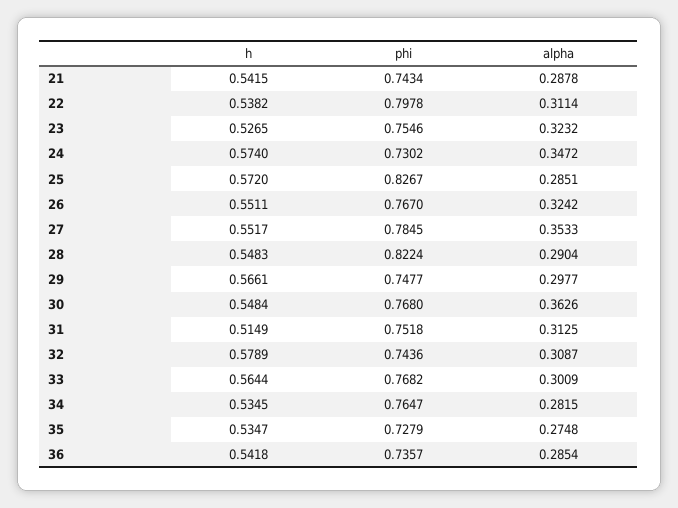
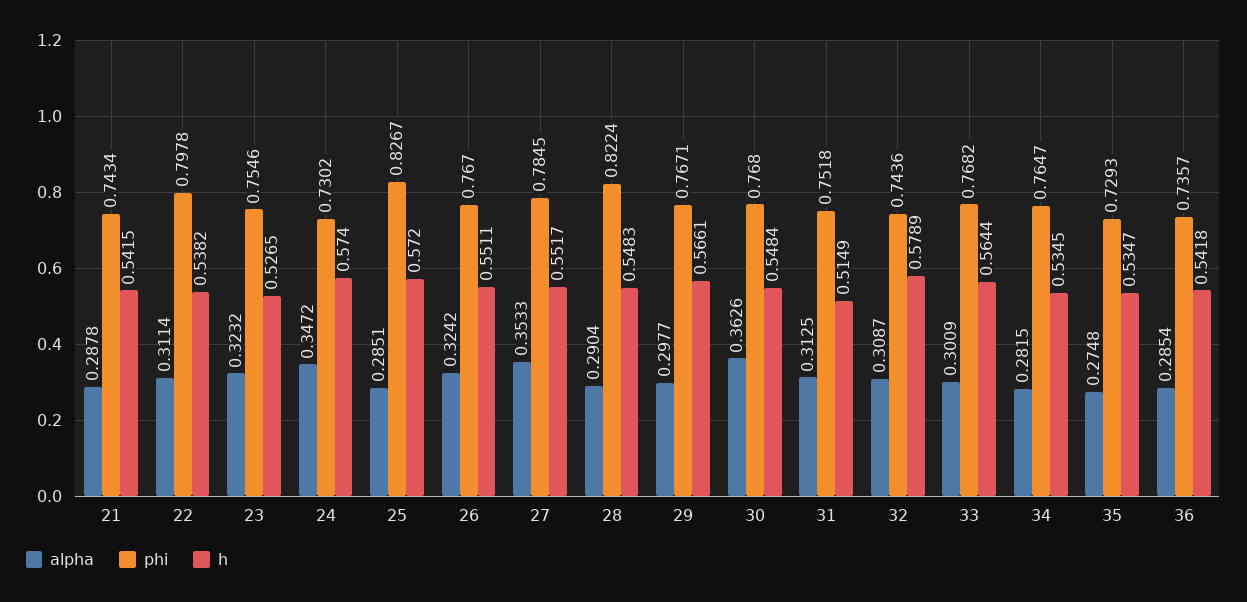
phi, 29: 0.7477 -> 0.7671
phi, 35: 0.7279 -> 0.7293

